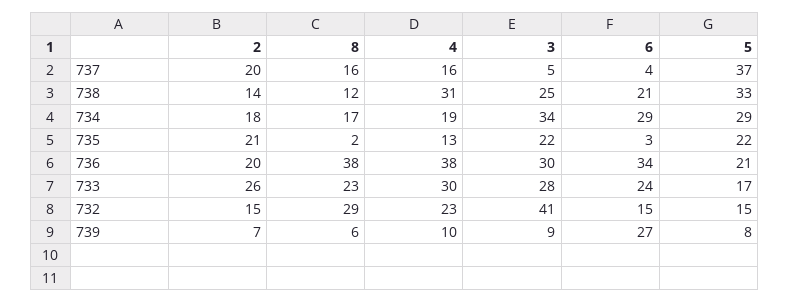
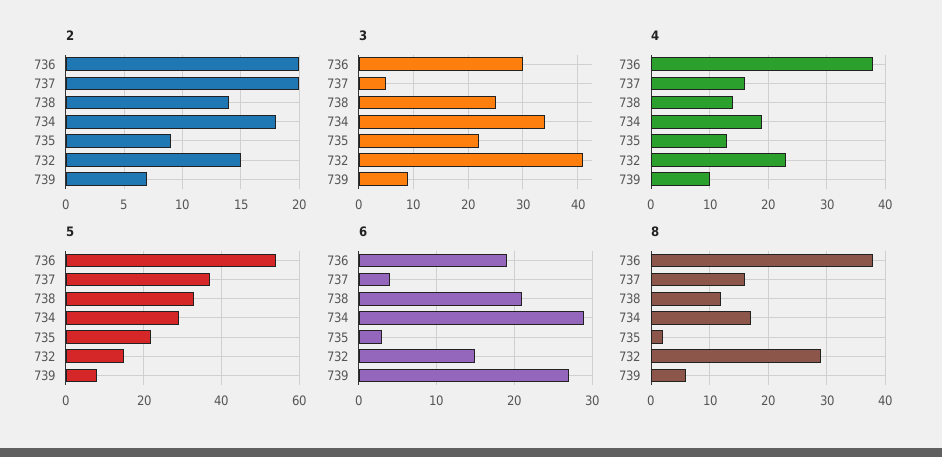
4, 738: 31 -> 15
2, 735: 21 -> 9
6, 736: 34 -> 19
5, 736: 21 -> 55
2, 733: 26 -> none
8, 733: 23 -> none
4, 733: 30 -> none
3, 733: 28 -> none
6, 733: 24 -> none
5, 733: 17 -> none

